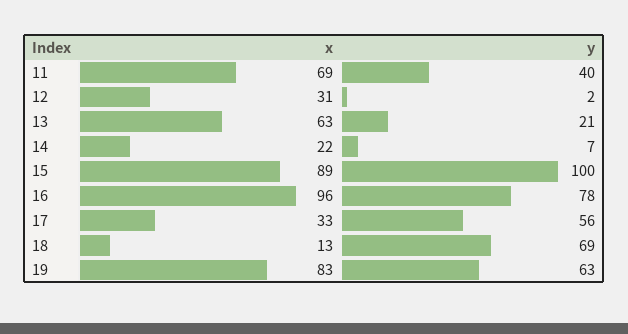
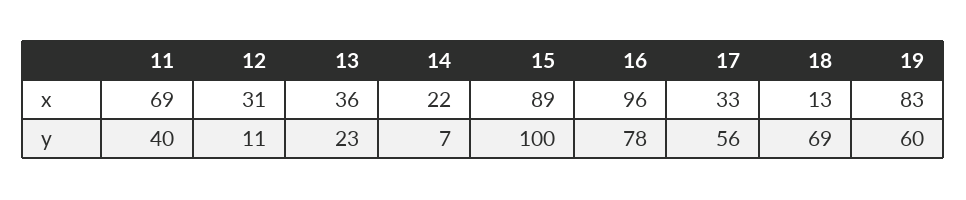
y, 12: 2 -> 11
x, 13: 63 -> 36
y, 13: 21 -> 23
y, 19: 63 -> 60

